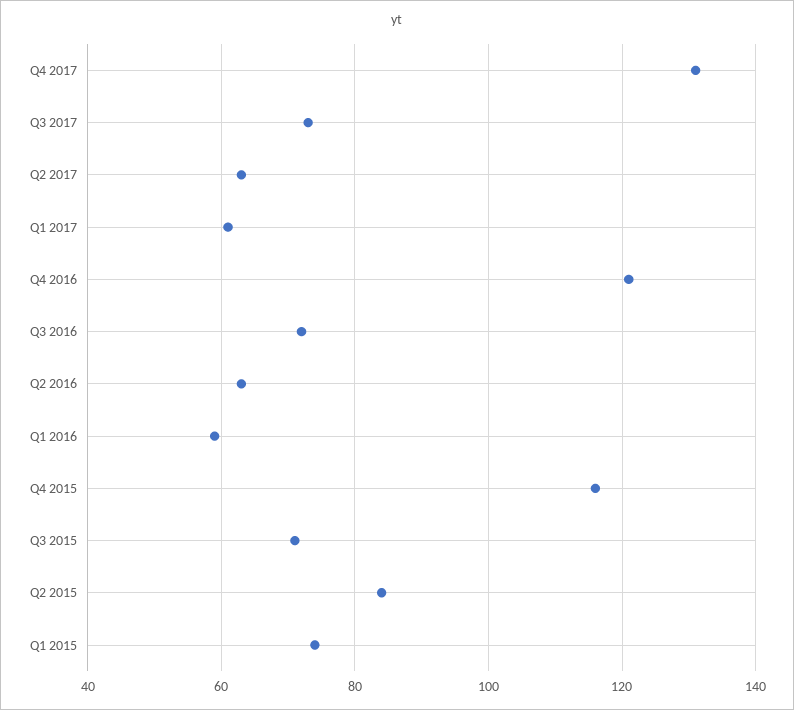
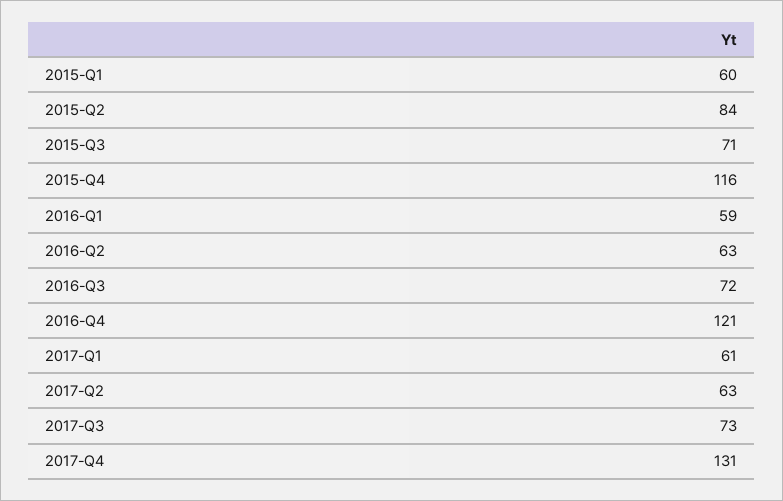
Q1 2015: 75 -> 60

